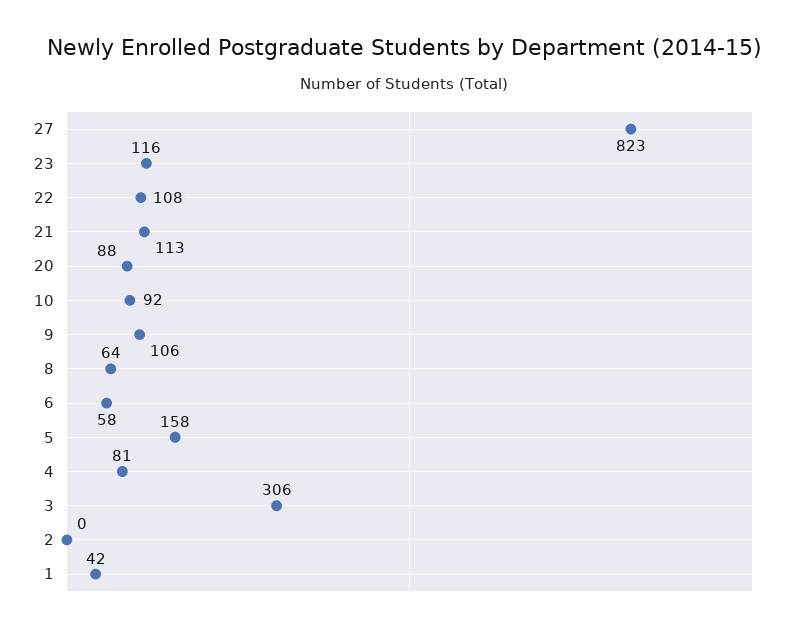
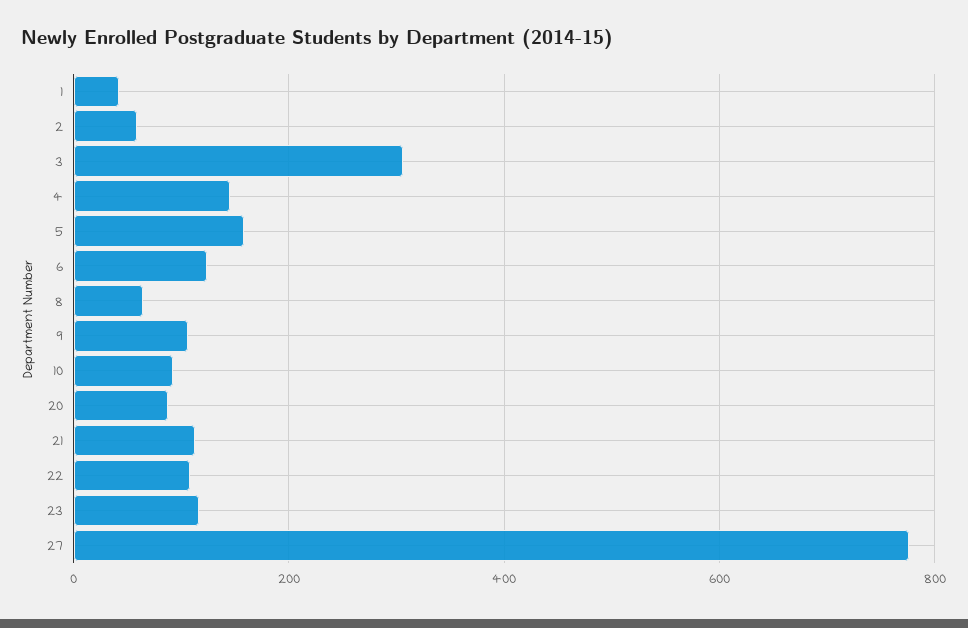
27: 823 -> 780
6: 58 -> 120
4: 81 -> 140
2: 0 -> 60

